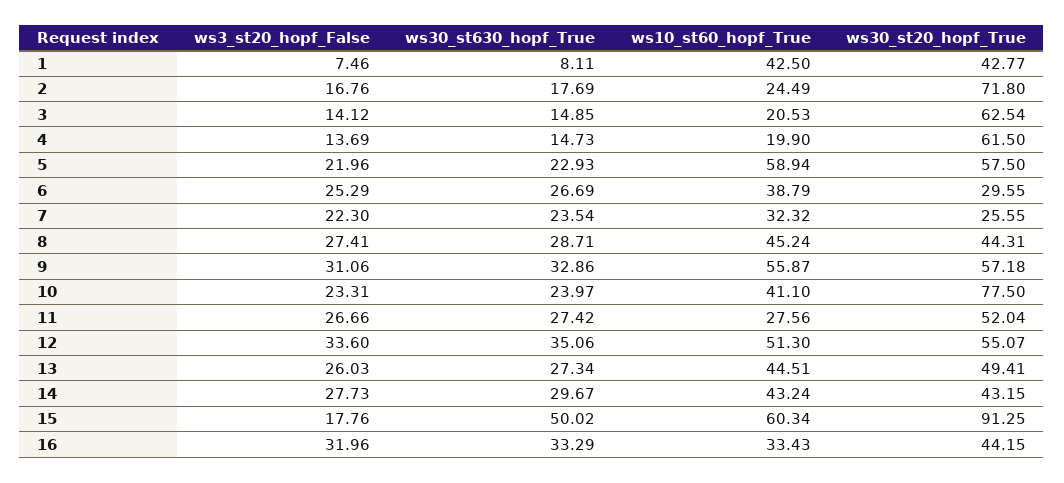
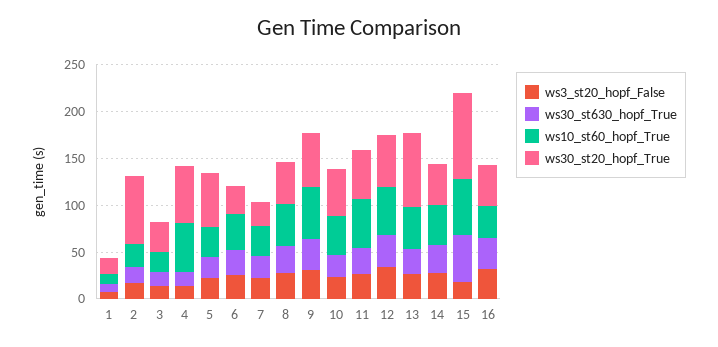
ws10_st60_hopf_True, 1: 42.5 -> 10
ws30_st20_hopf_True, 1: 42.77 -> 20
ws30_st20_hopf_True, 3: 62.54 -> 30
ws10_st60_hopf_True, 4: 19.9 -> 50
ws10_st60_hopf_True, 5: 58.94 -> 30
ws30_st20_hopf_True, 10: 77.5 -> 50
ws10_st60_hopf_True, 11: 27.56 -> 50
ws30_st20_hopf_True, 13: 49.41 -> 80

